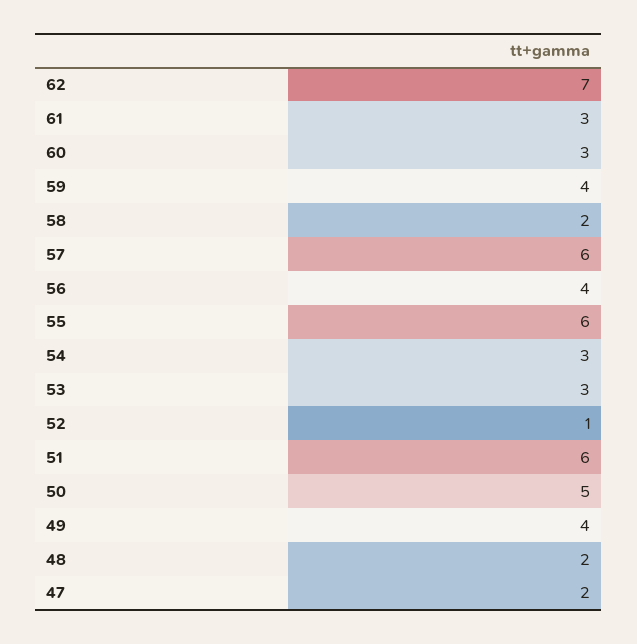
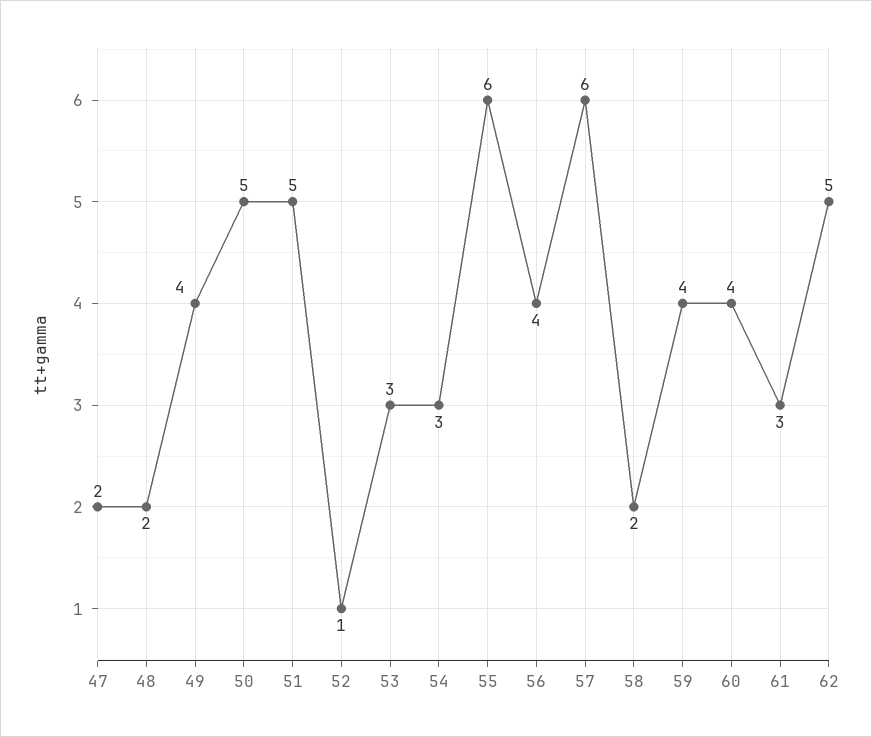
62: 7 -> 5
60: 3 -> 4
51: 6 -> 5

